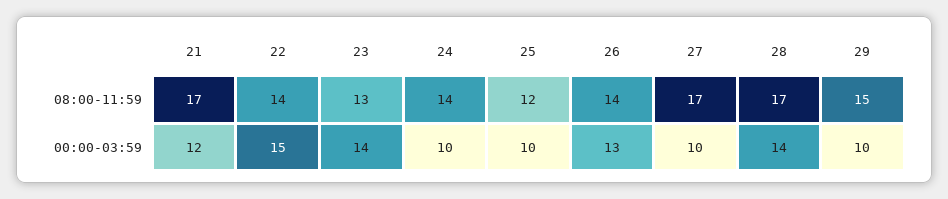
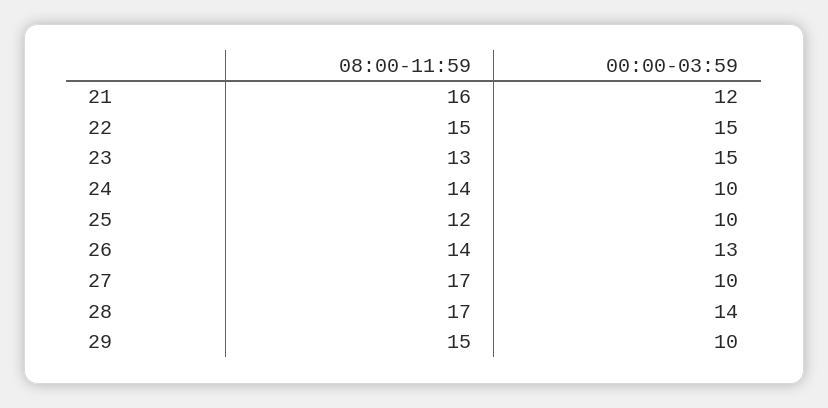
21, 08:00-11:59: 17 -> 16
22, 08:00-11:59: 14 -> 15
23, 00:00-03:59: 14 -> 15

